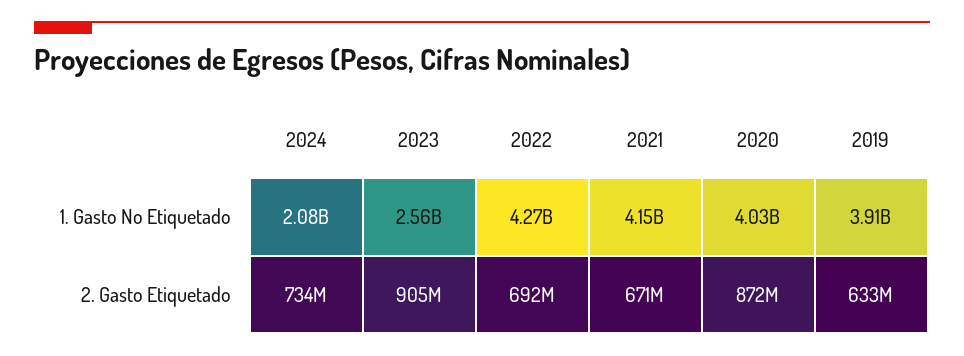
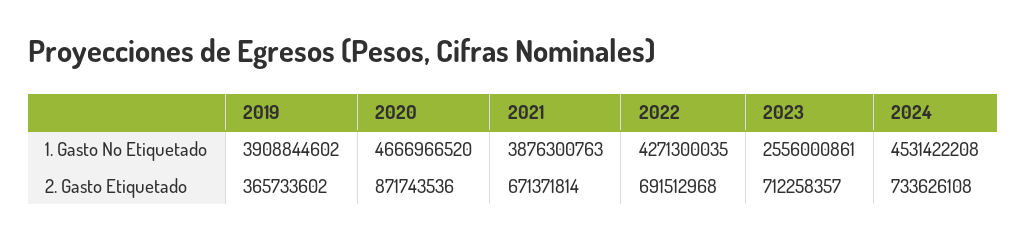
2024, 1. Gasto No Etiquetado: 2080000000 -> 4531422208
2021, 1. Gasto No Etiquetado: 4150000000 -> 3876300763
2020, 1. Gasto No Etiquetado: 4030000000 -> 4666966520
2023, 2. Gasto Etiquetado: 905000000 -> 712258357
2019, 2. Gasto Etiquetado: 633000000 -> 365733602

